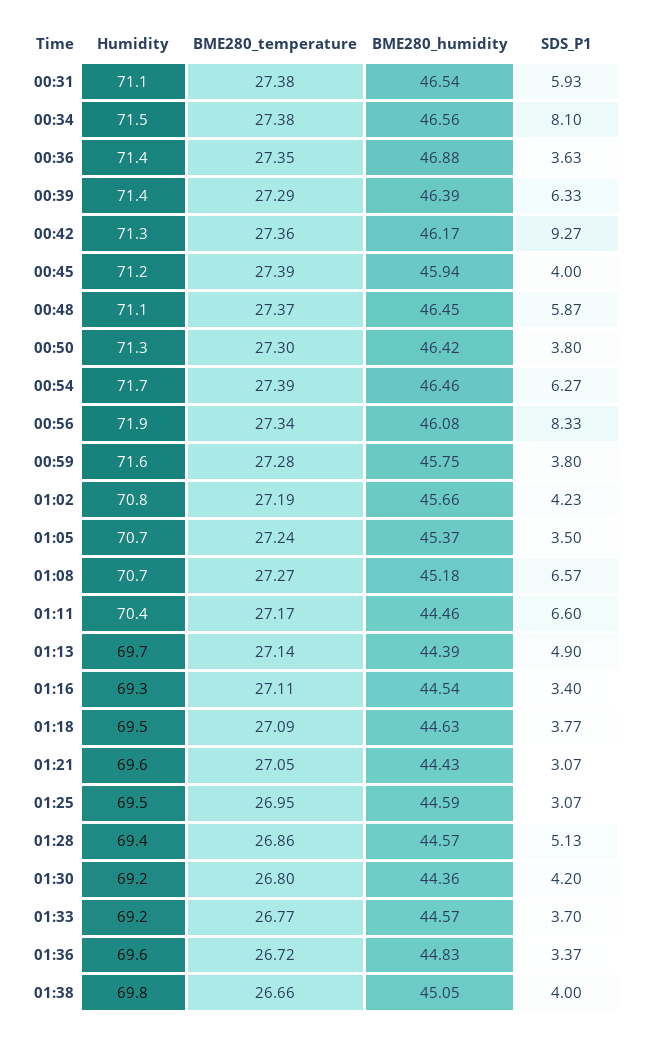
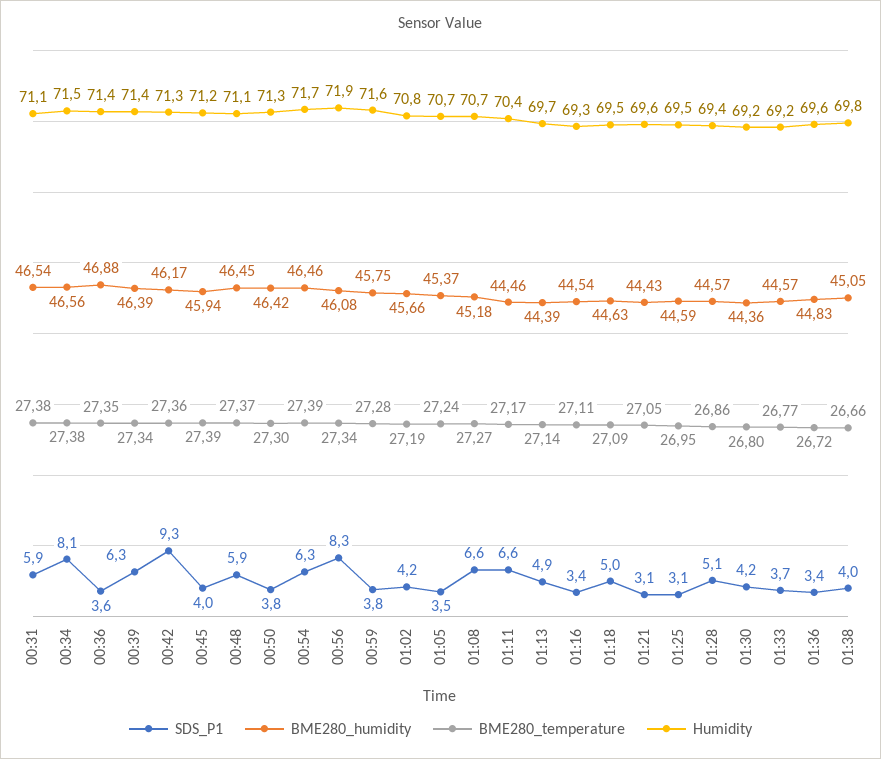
BME280_temperature, 00:39: 27.29 -> 27.34
SDS_P1, 01:18: 3.77 -> 5

